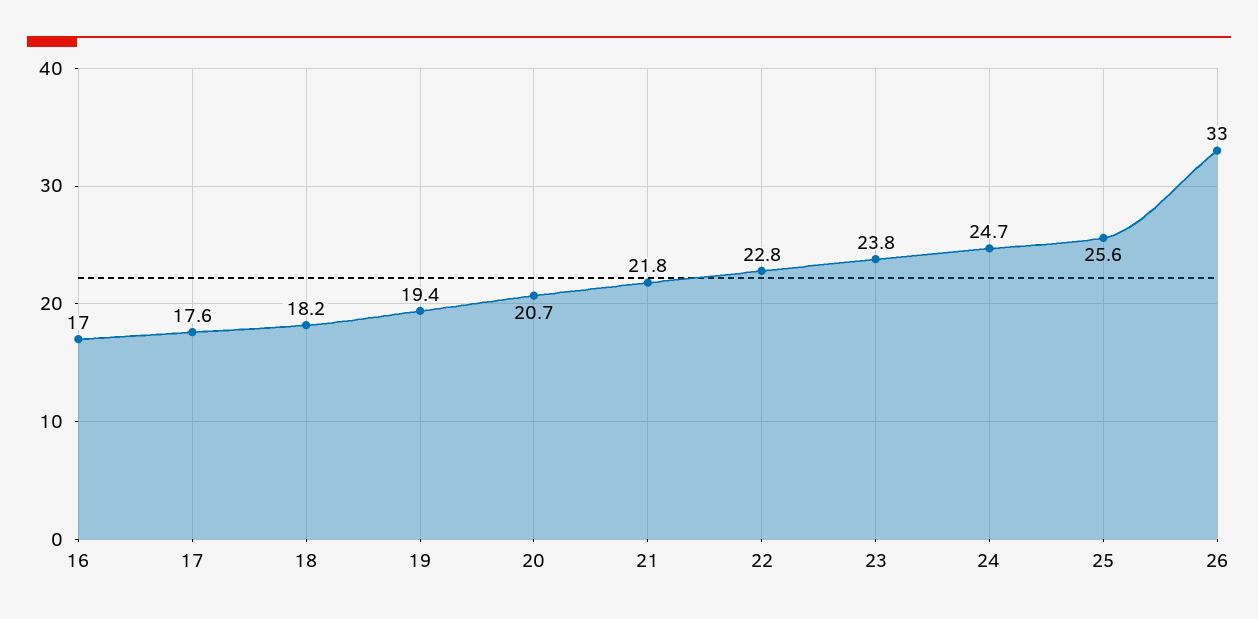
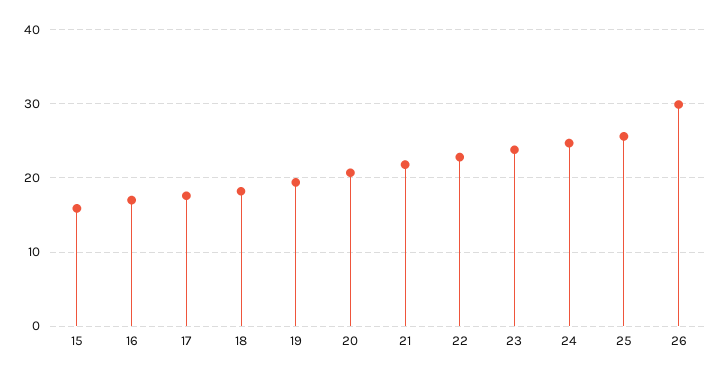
26: 33 -> 30
15: none -> 16

